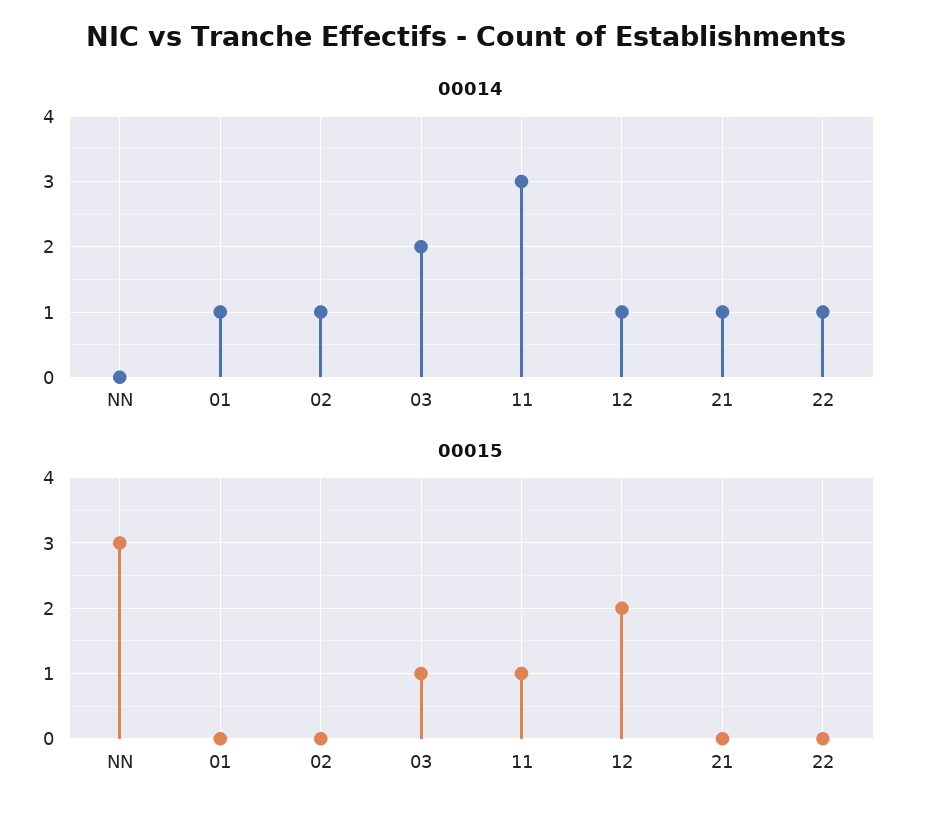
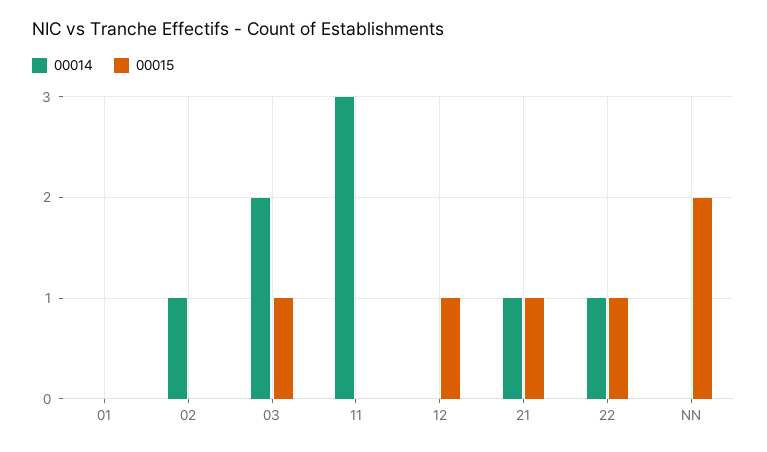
00014, 01: 1 -> 0
00014, 12: 1 -> 0
00015, NN: 3 -> 2
00015, 11: 1 -> 0
00015, 12: 2 -> 1
00015, 21: 0 -> 1
00015, 22: 0 -> 1

